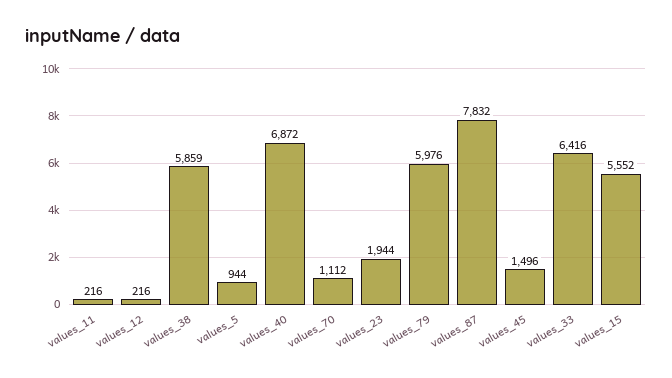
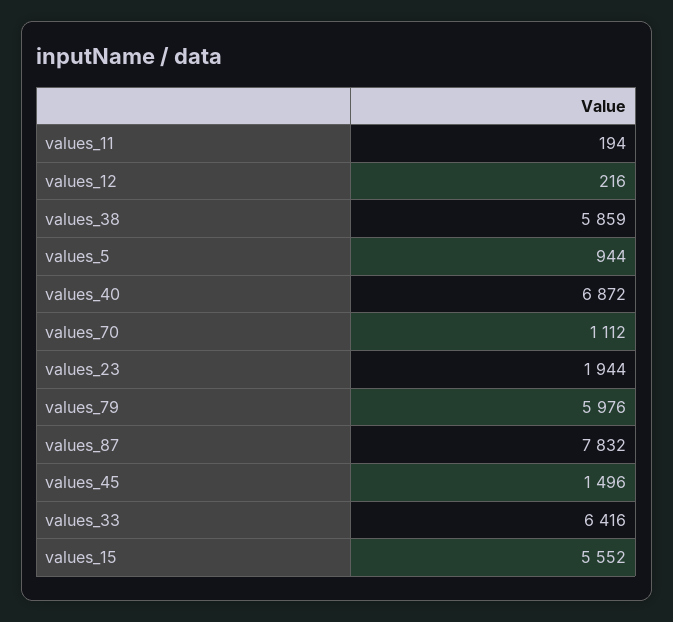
values_11: 216 -> 194

